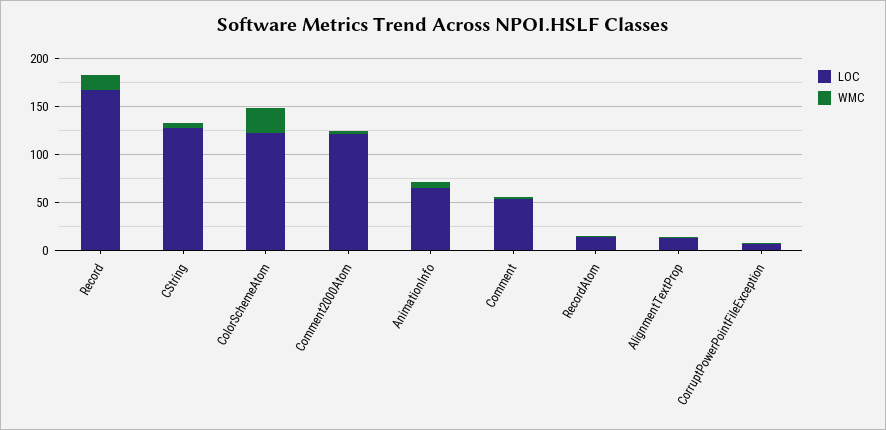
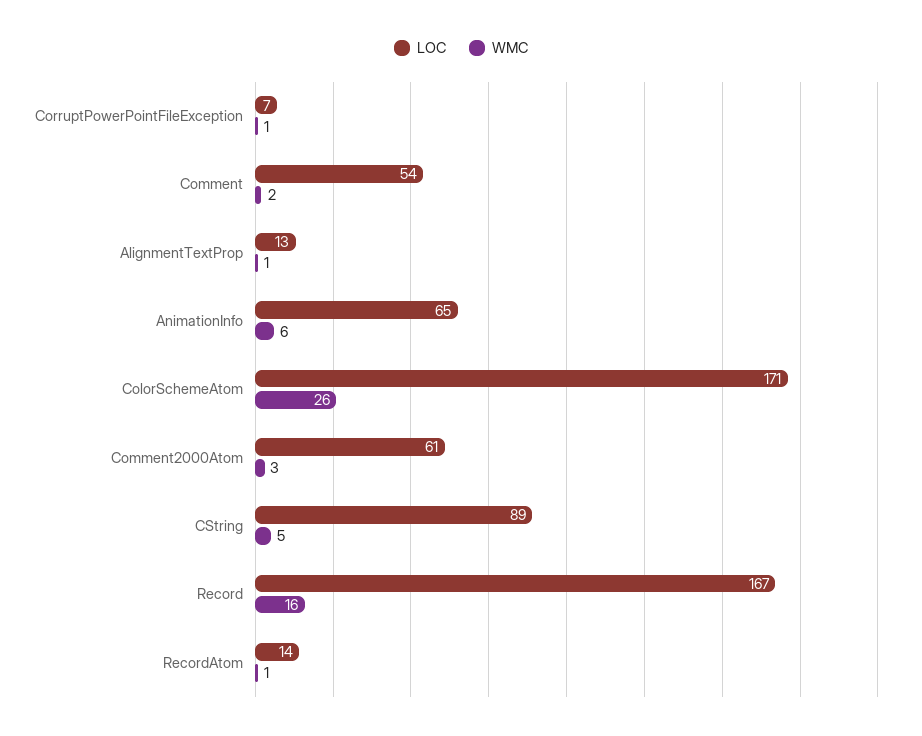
LOC, CString: 130 -> 89
LOC, ColorSchemeAtom: 120 -> 171
LOC, Comment2000Atom: 120 -> 61

